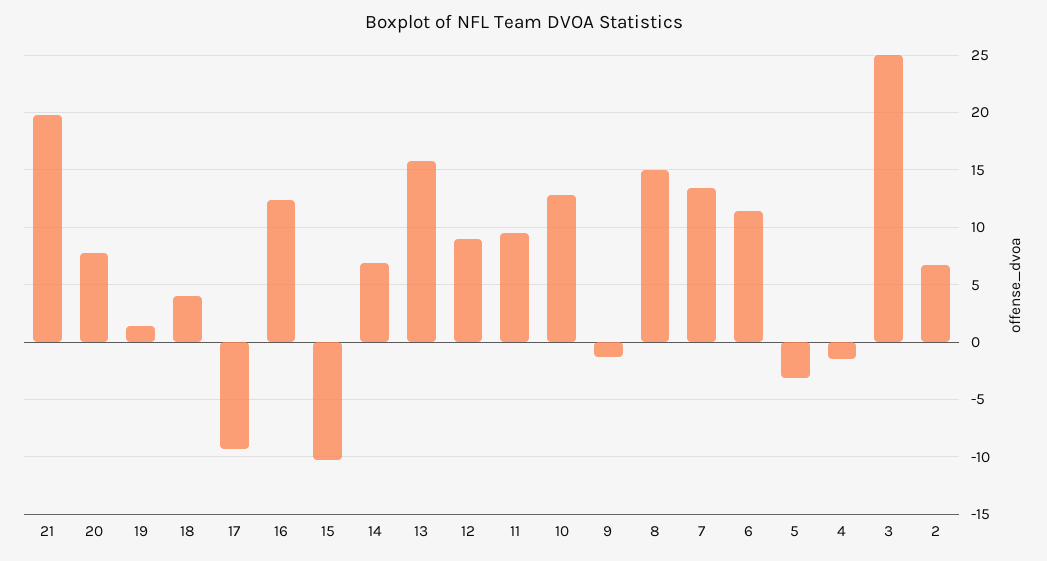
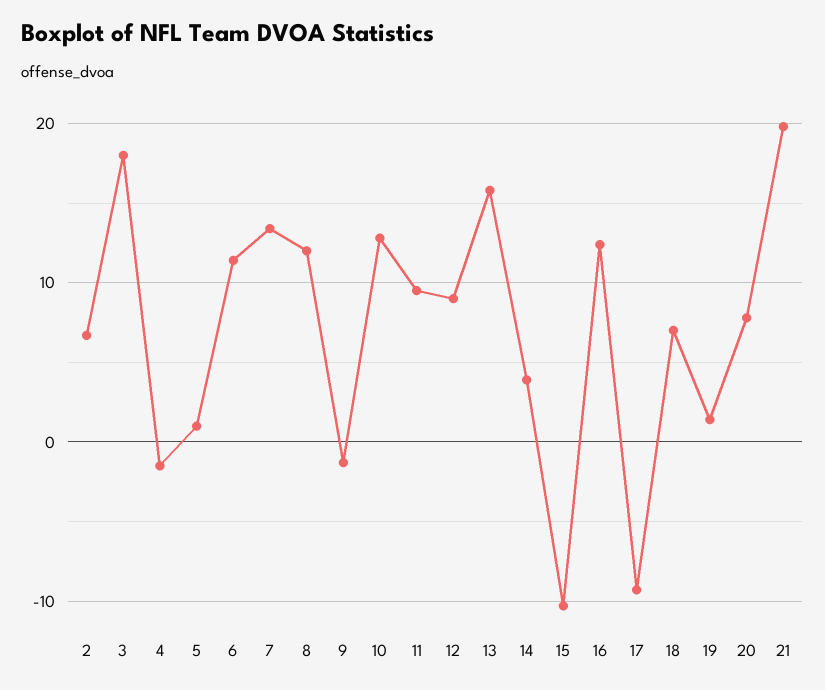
18: 4 -> 7
14: 7 -> 4
8: 15 -> 12
5: -3 -> 1
3: 25 -> 18

